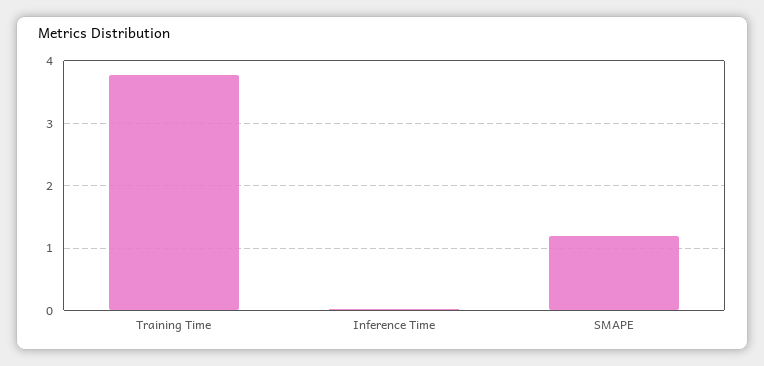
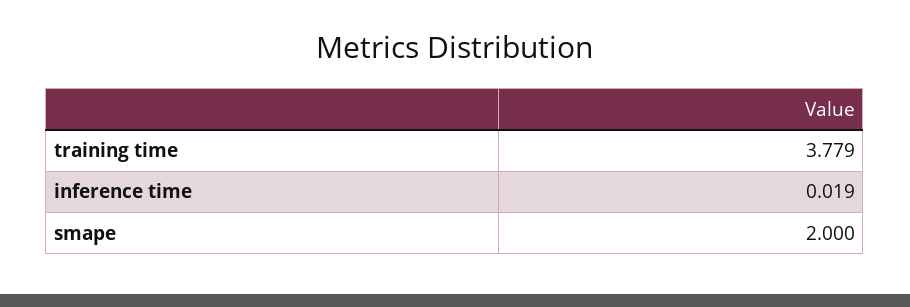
SMAPE: 1.2 -> 2

